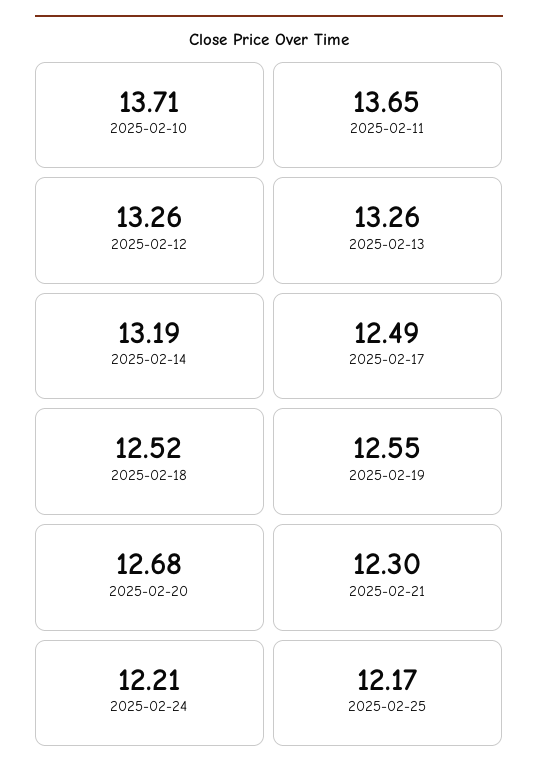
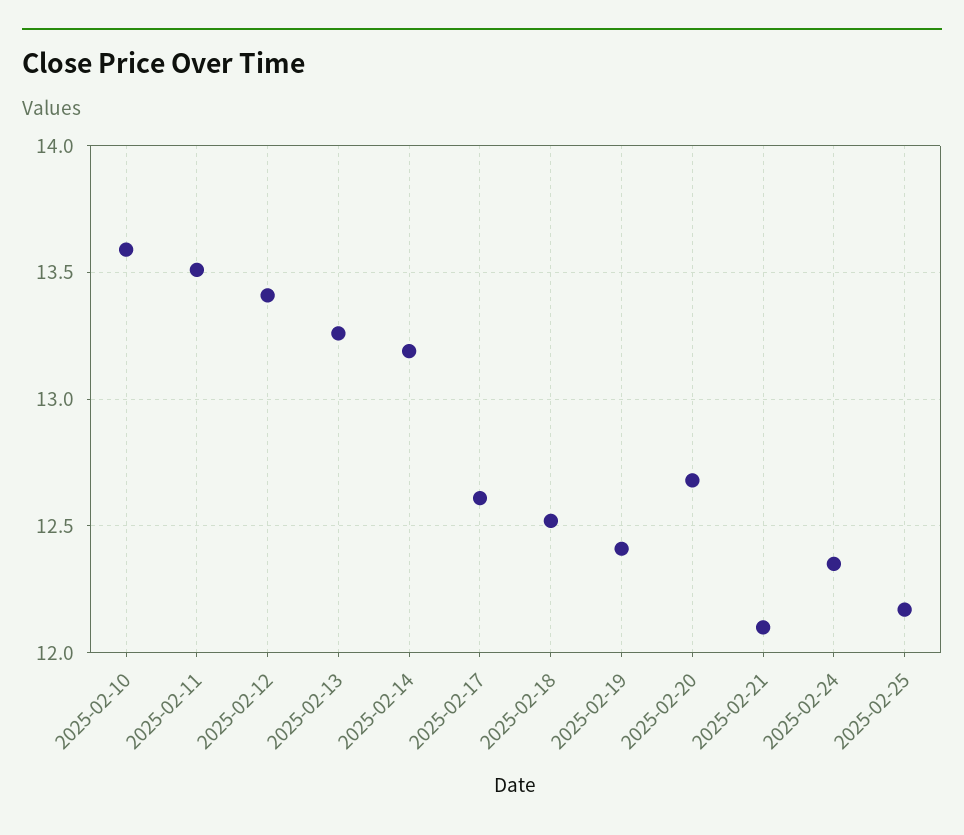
2025-02-10: 13.71 -> 13.6
2025-02-11: 13.65 -> 13.5
2025-02-12: 13.26 -> 13.4
2025-02-17: 12.49 -> 12.6
2025-02-19: 12.55 -> 12.4
2025-02-21: 12.3 -> 12.1
2025-02-24: 12.21 -> 12.35

